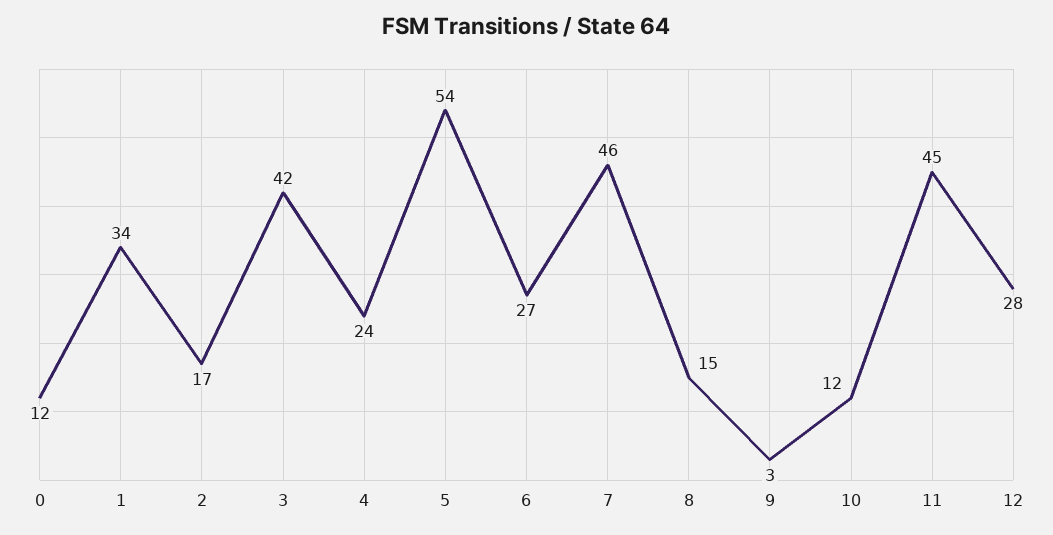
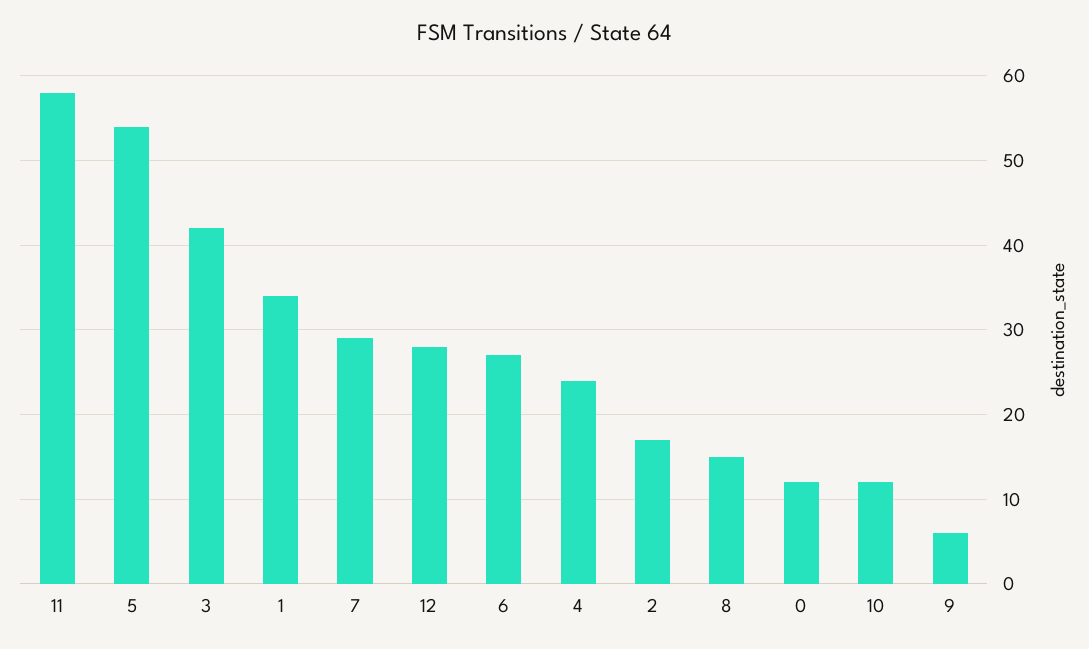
7: 46 -> 29
9: 3 -> 6
11: 45 -> 58

